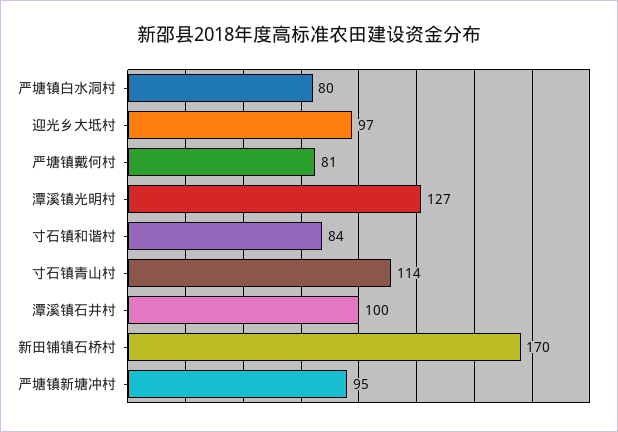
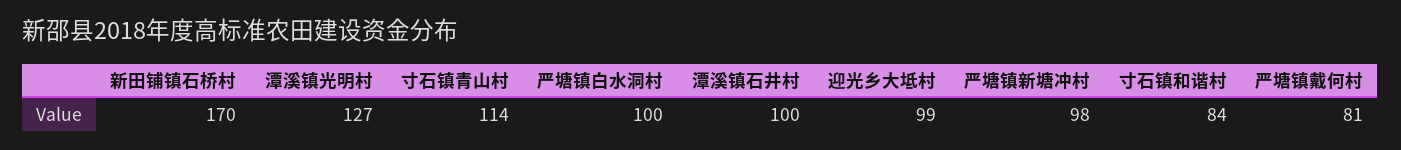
严塘镇白水洞村: 80 -> 100
迎光乡大坻村: 97 -> 99
严塘镇新塘冲村: 95 -> 98

